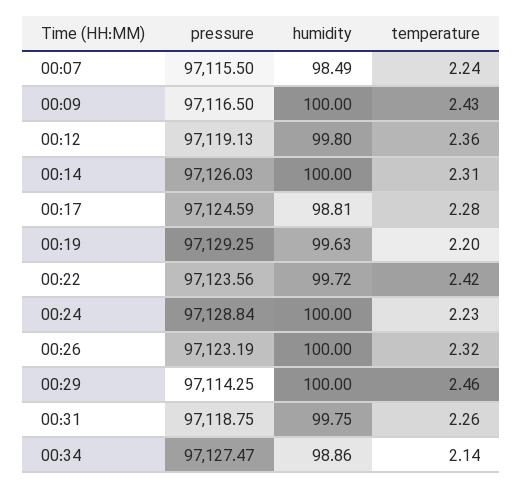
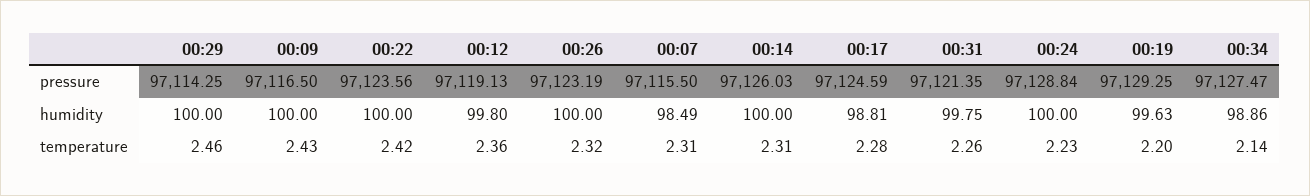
temperature, 00:07: 2.24 -> 2.31
humidity, 00:22: 99.72 -> 100
pressure, 00:31: 97118.75 -> 97121.35

